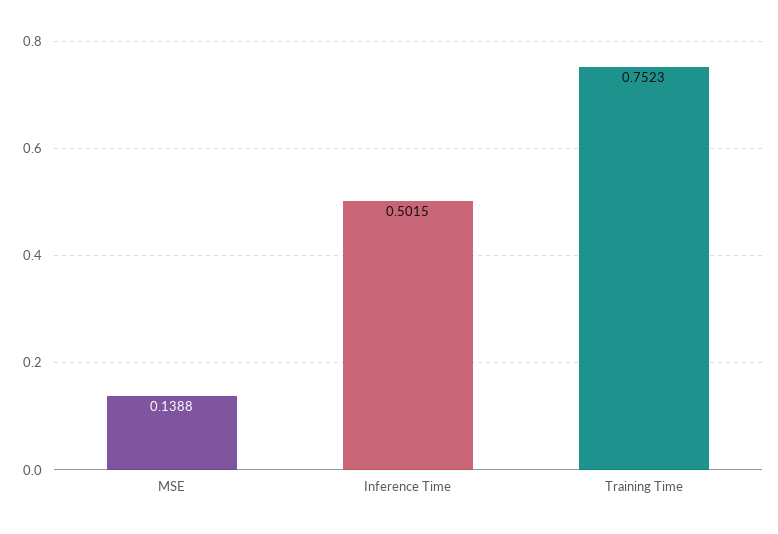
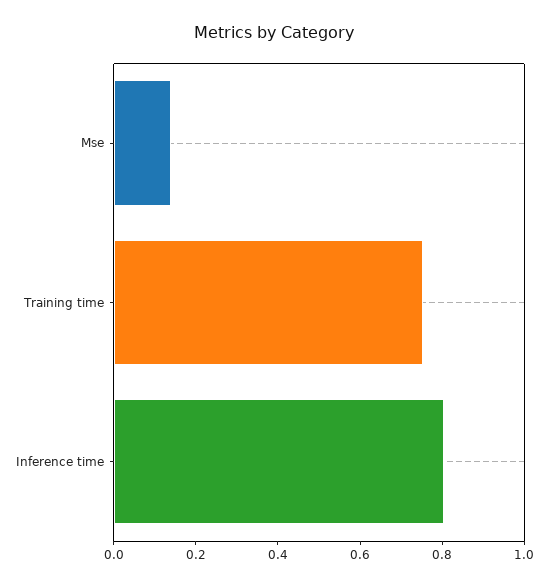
Inference Time: 0.5015 -> 0.8

